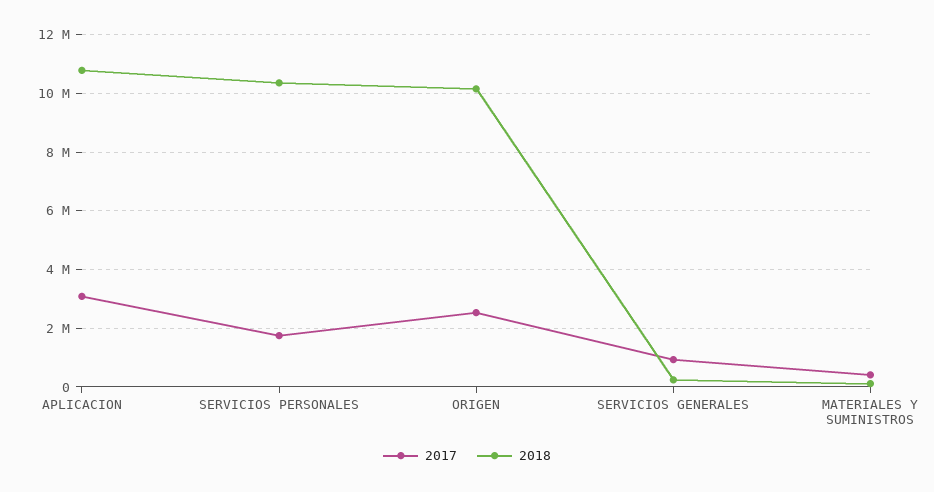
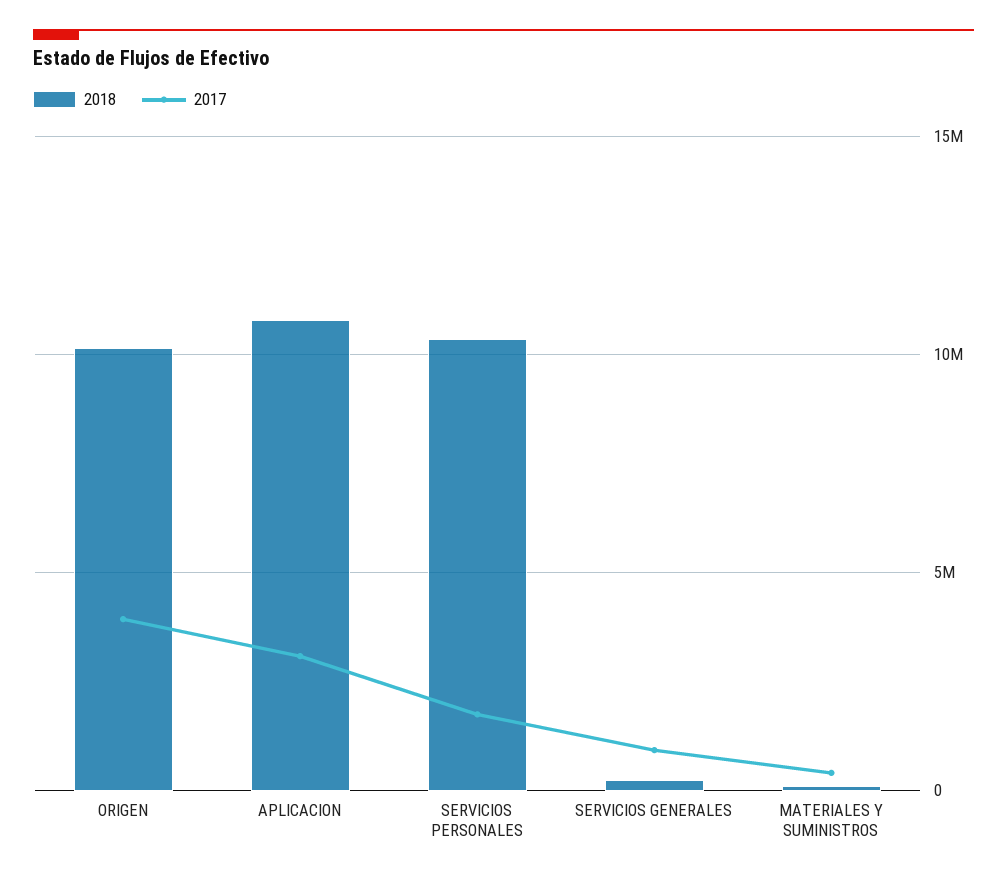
2017, ORIGEN: 2500000 -> 4000000

